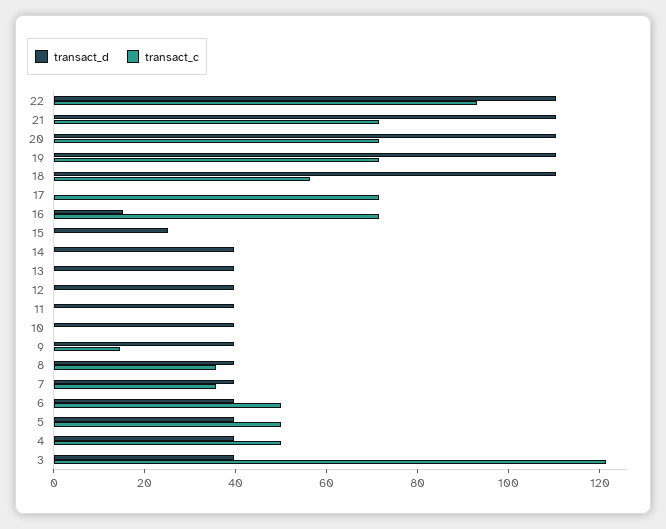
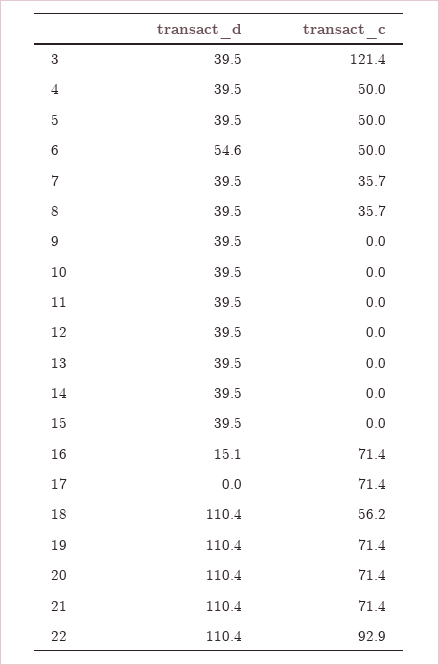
transact_d, 15: 25 -> 39.5
transact_c, 9: 15 -> 0
transact_d, 6: 40 -> 54.6

